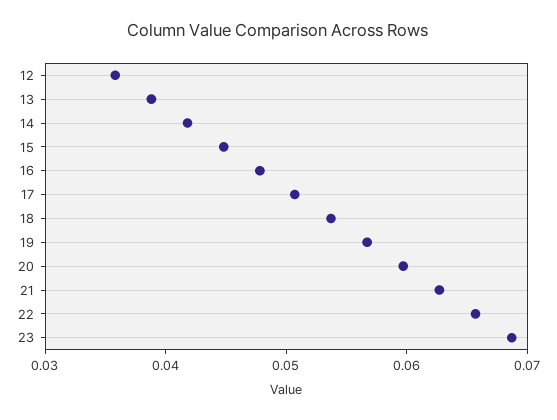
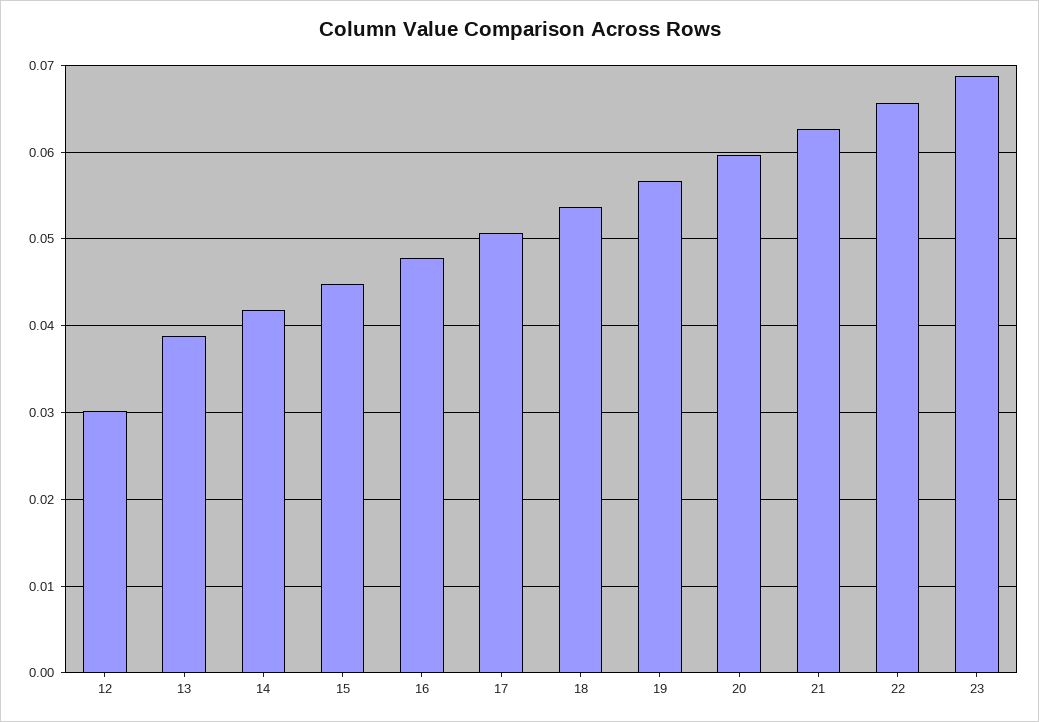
12: 0.036 -> 0.03

